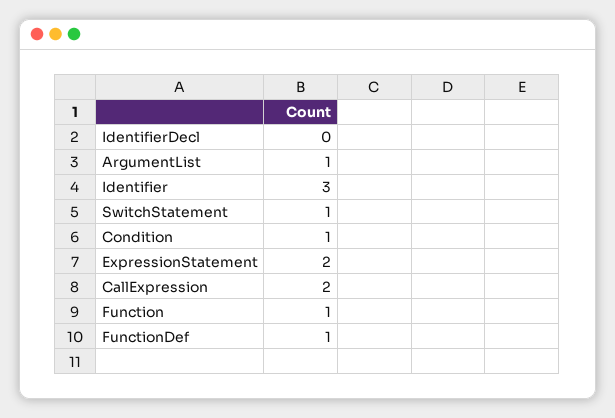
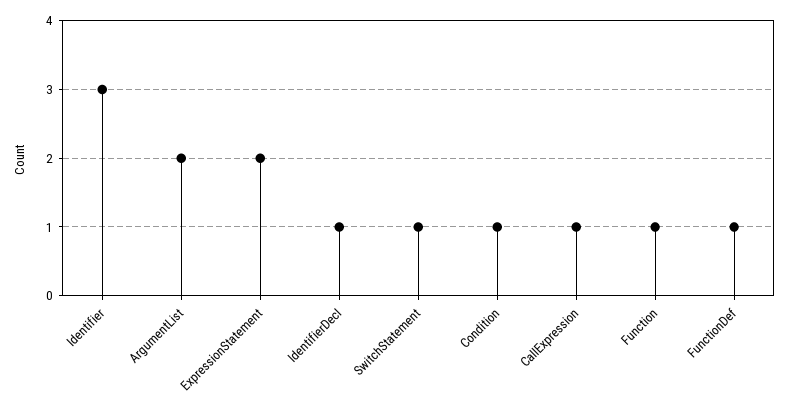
IdentifierDecl: 0 -> 1
ArgumentList: 1 -> 2
CallExpression: 2 -> 1

